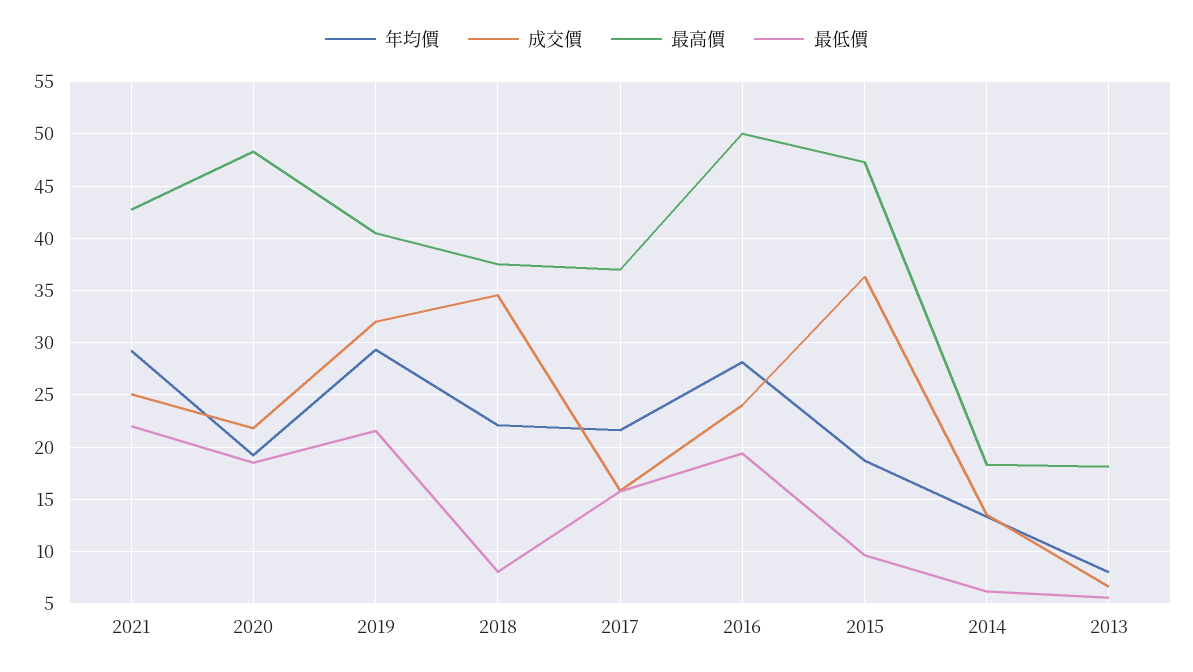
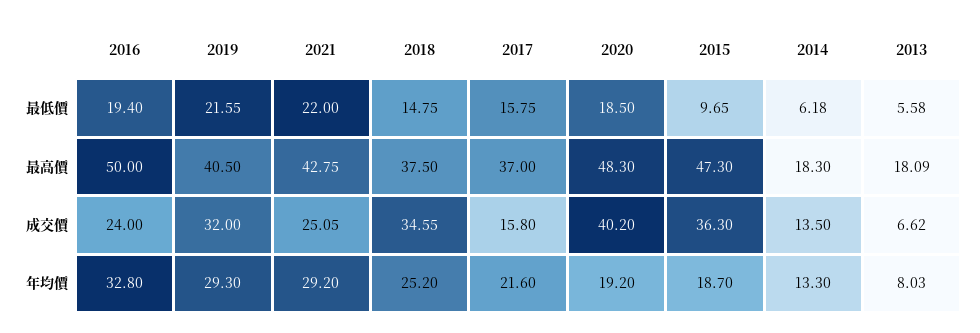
成交價, 2020: 22 -> 40.2
年均價, 2018: 22 -> 25.2
最低價, 2018: 8 -> 14.75
年均價, 2016: 28 -> 32.8

